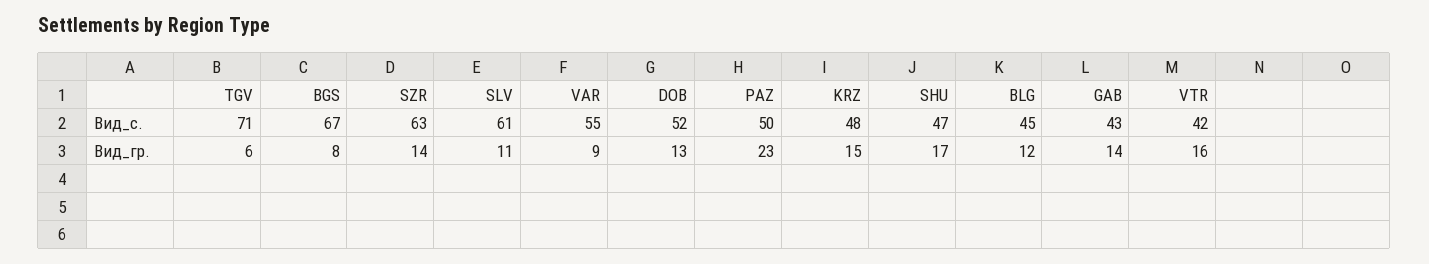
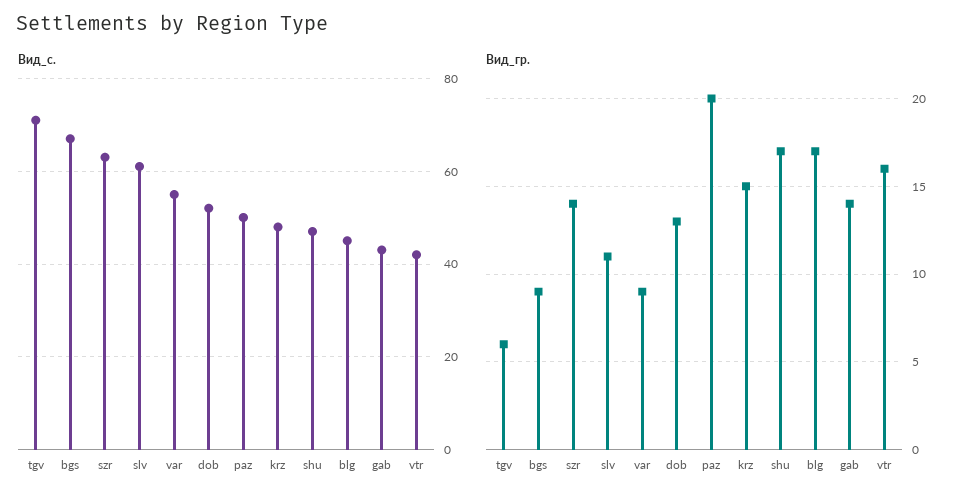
Вид_гр., BGS: 8 -> 9
Вид_гр., PAZ: 23 -> 20
Вид_гр., BLG: 12 -> 17

